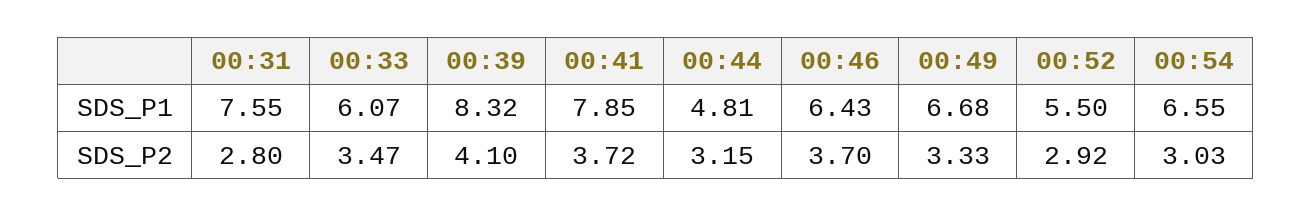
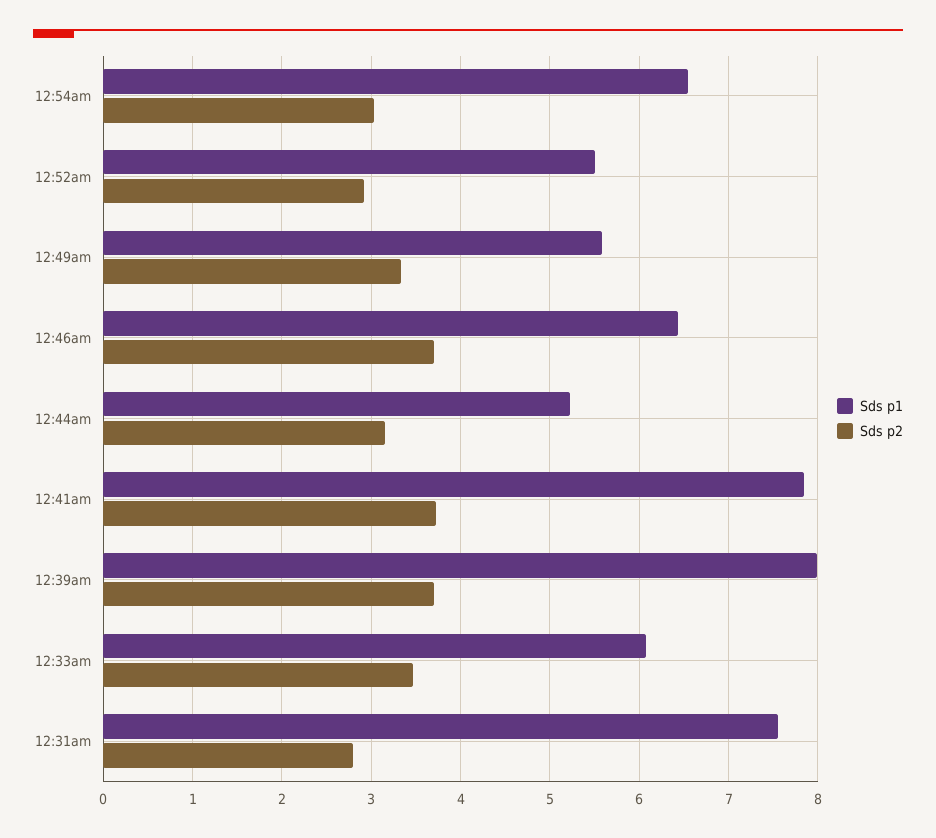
SDS_P1, 00:39: 8.32 -> 8
SDS_P1, 00:44: 4.81 -> 5.2
SDS_P1, 00:49: 6.68 -> 5.6
SDS_P2, 00:39: 4.1 -> 3.7

